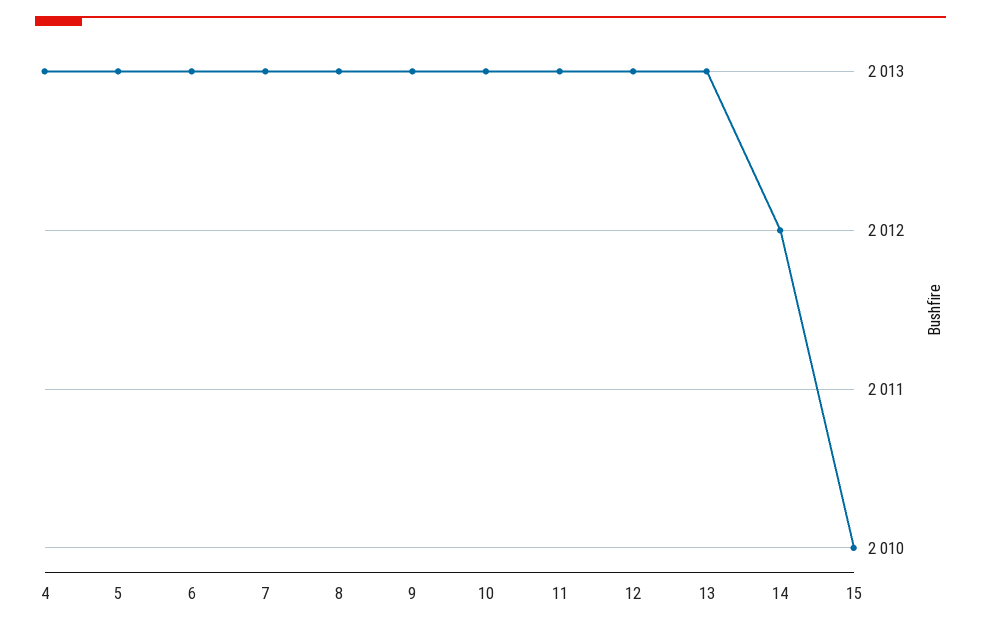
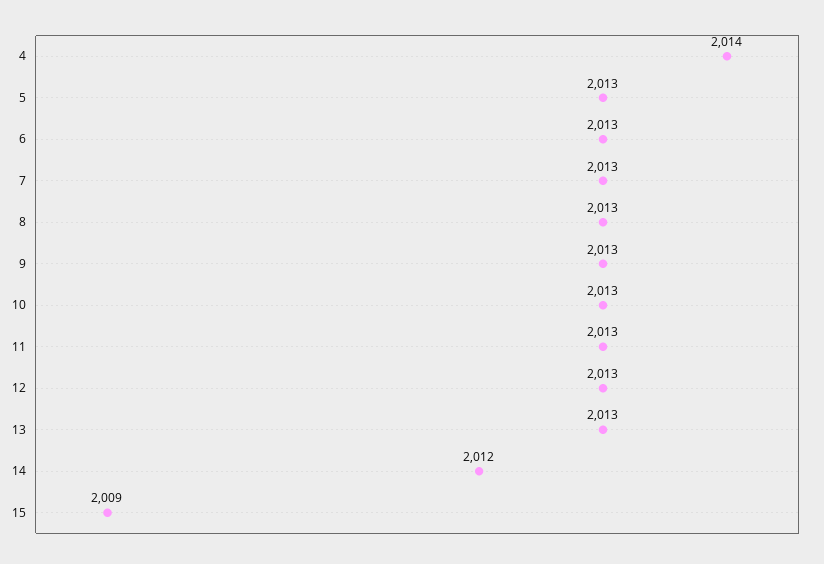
4: 2013 -> 2014
15: 2010 -> 2009

